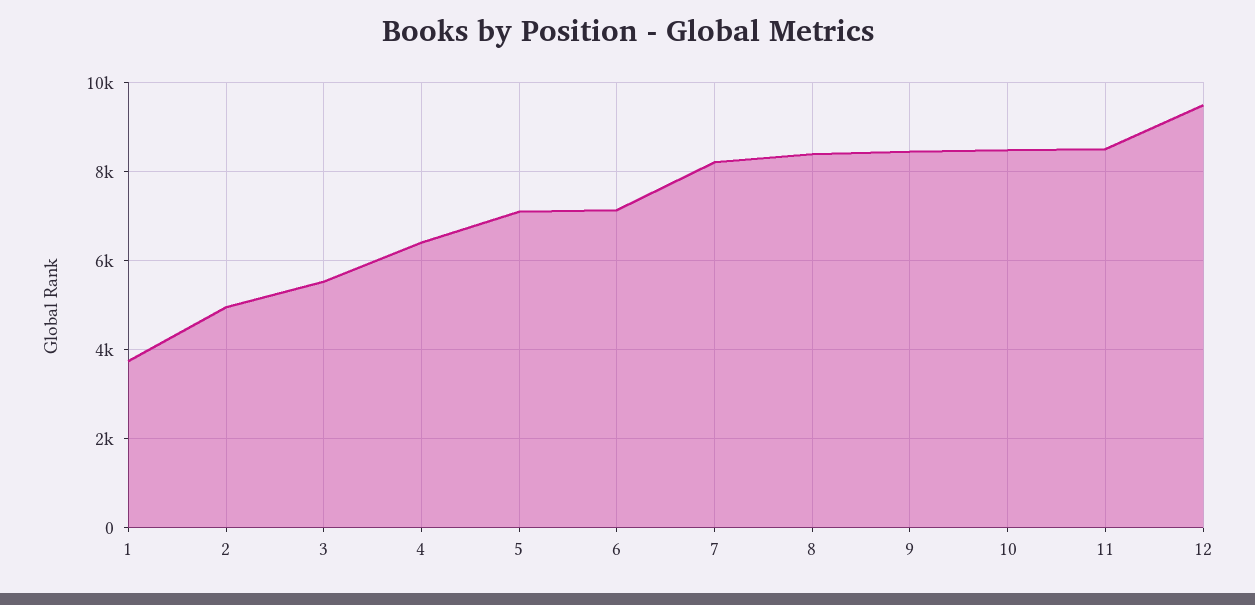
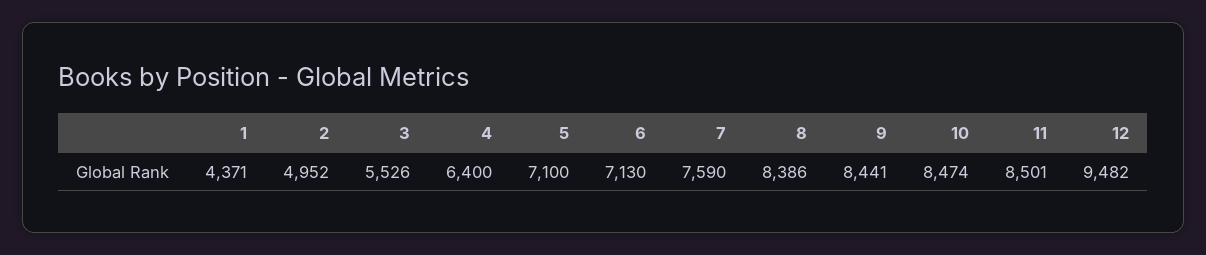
1: 3800 -> 4371
7: 8200 -> 7590

